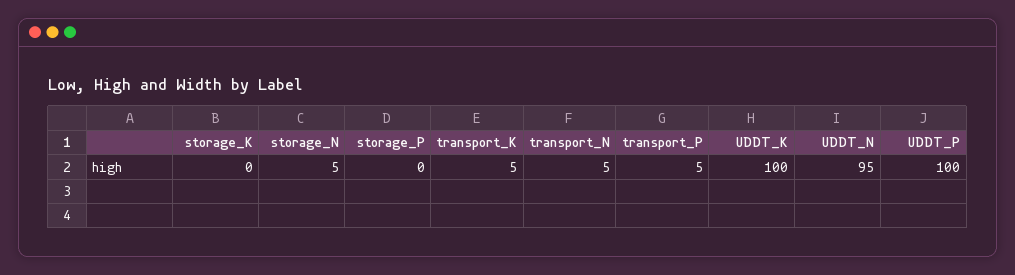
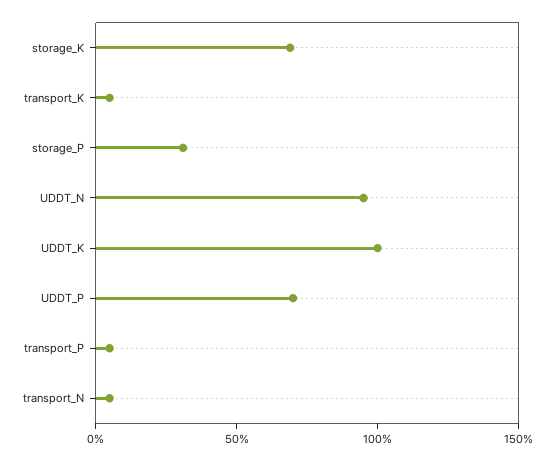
storage_K: 0 -> 70
storage_N: 5 -> none
storage_P: 0 -> 30
UDDT_P: 100 -> 70

